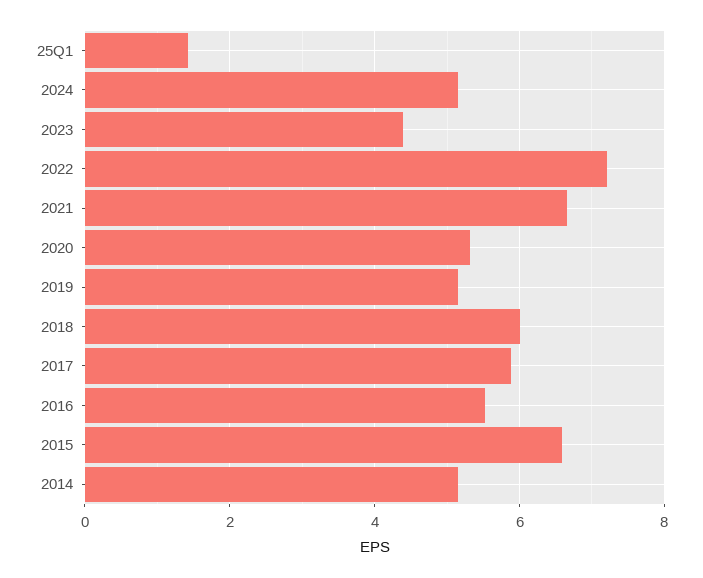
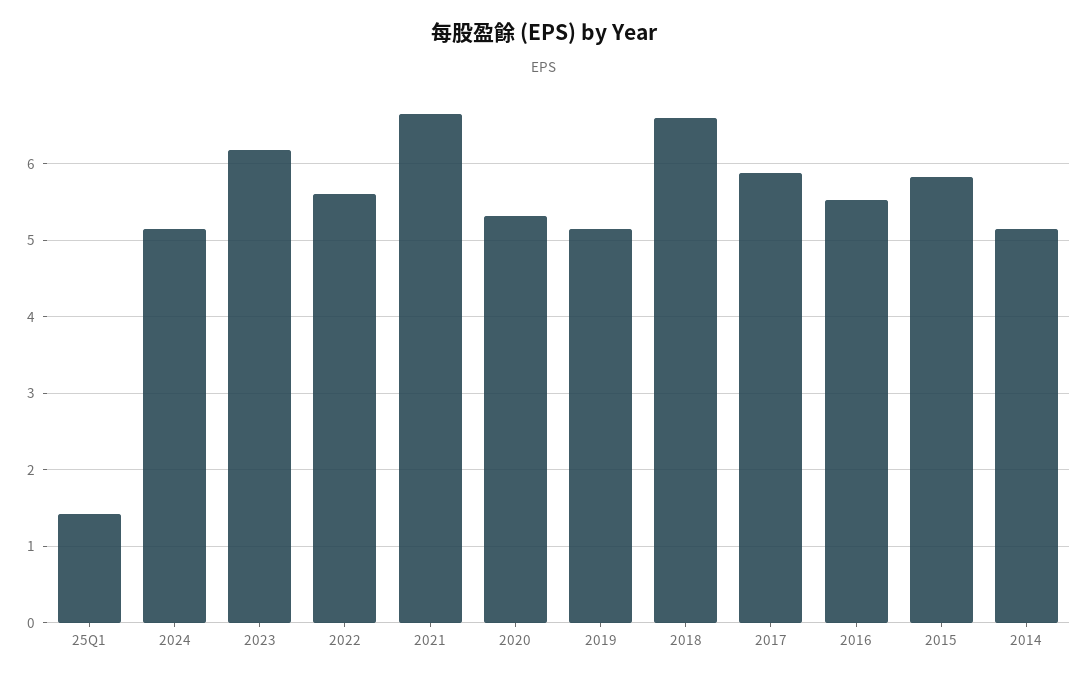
2023: 4.4 -> 6.2
2022: 7.2 -> 5.6
2018: 6 -> 6.6
2015: 6.6 -> 5.8

